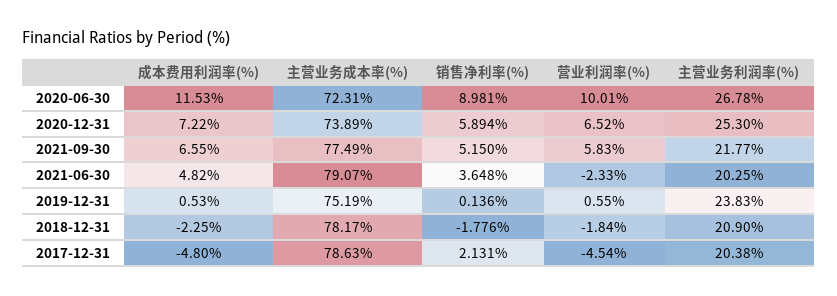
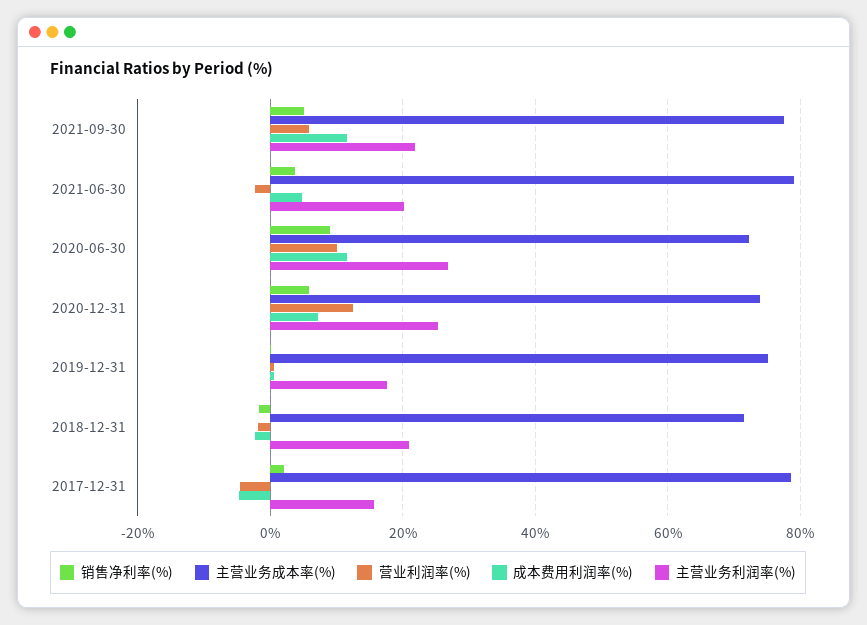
营业利润率(%), 2020-12-31: 6.52 -> 12
成本费用利润率(%), 2021-09-30: 6.55 -> 12
主营业务利润率(%), 2019-12-31: 23.83 -> 18
主营业务成本率(%), 2018-12-31: 78.17 -> 72
主营业务利润率(%), 2017-12-31: 20.38 -> 16

